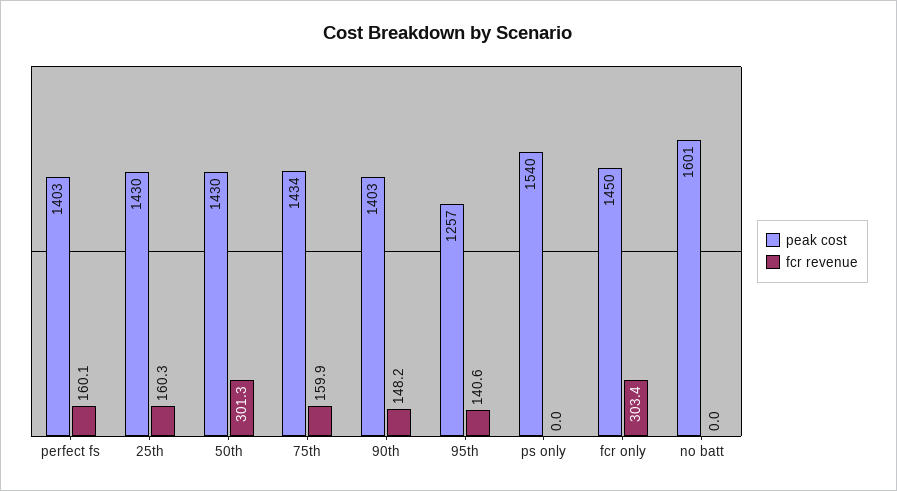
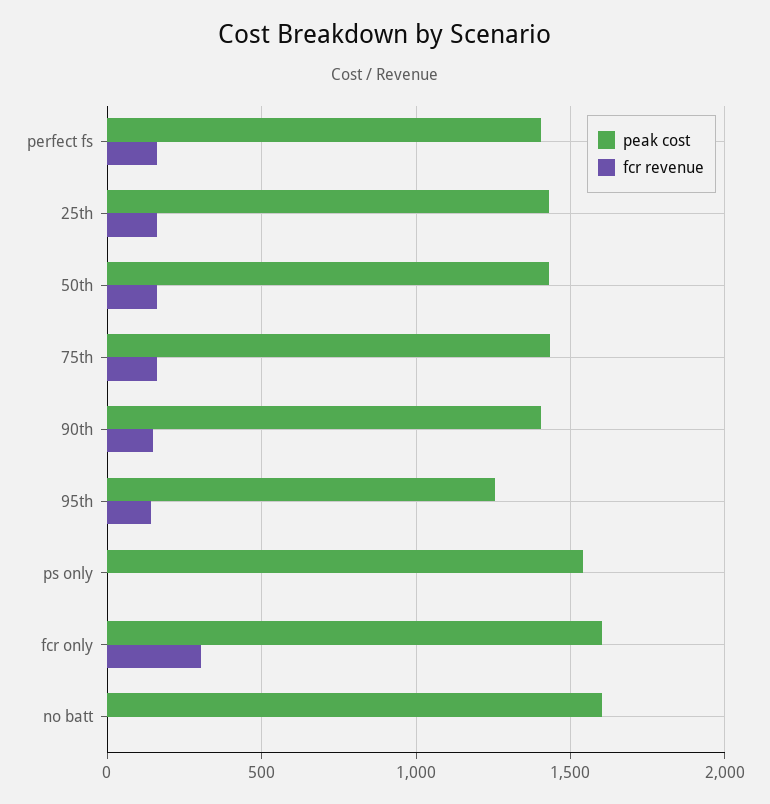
fcr revenue, 50th: 301.3 -> 150
peak cost, fcr only: 1450 -> 1600

